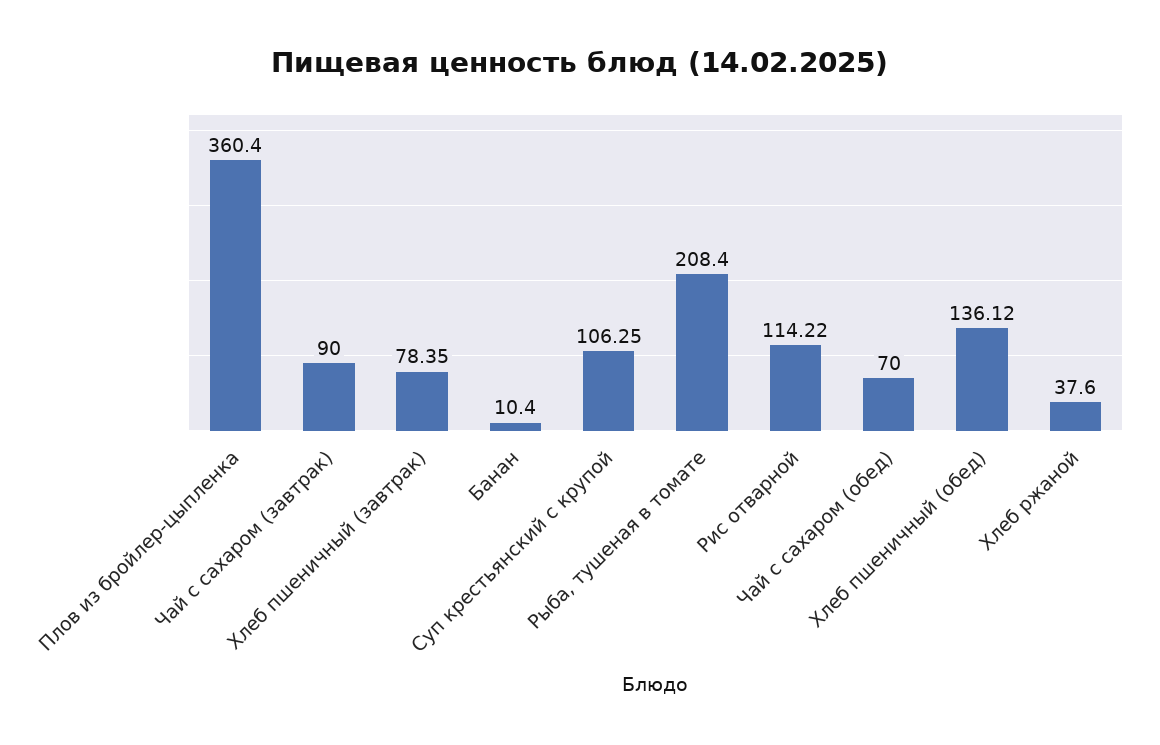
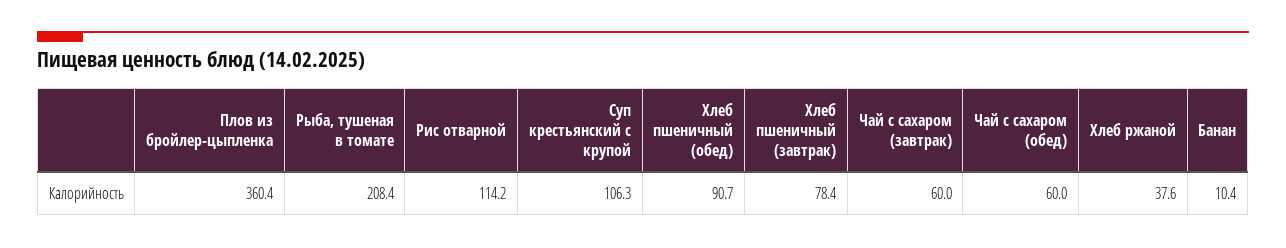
Чай с сахаром (завтрак): 90 -> 60
Чай с сахаром (обед): 70 -> 60
Хлеб пшеничный (обед): 136.12 -> 90.7

